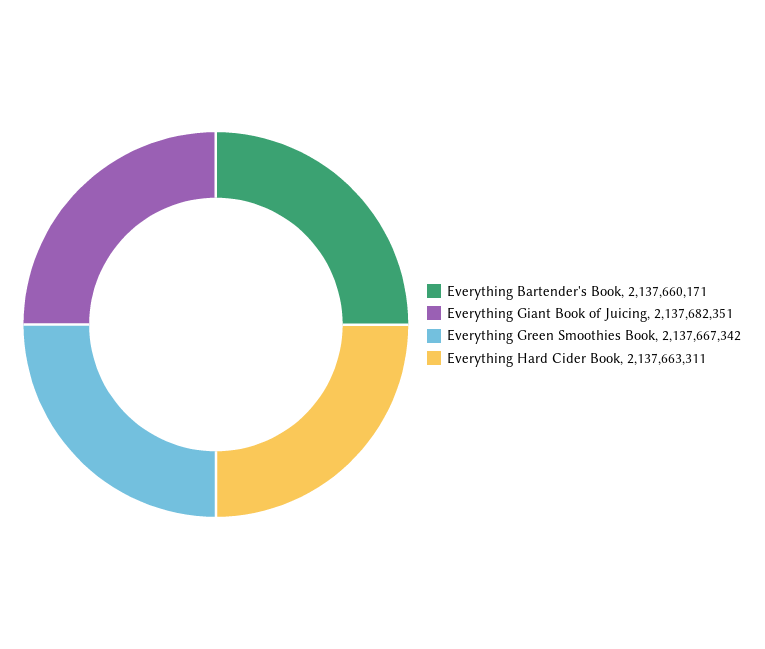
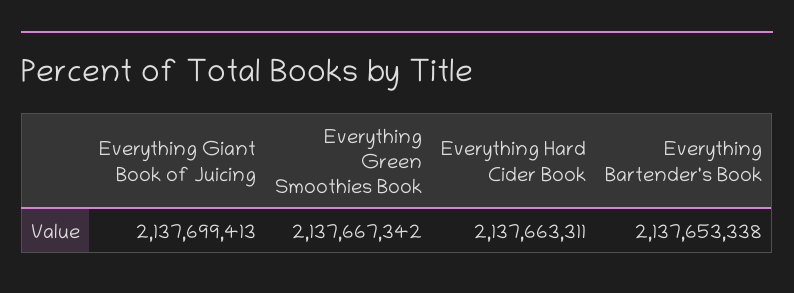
Everything Bartender's Book: 2137660171 -> 2137653338
Everything Giant Book of Juicing: 2137682351 -> 2137699413

